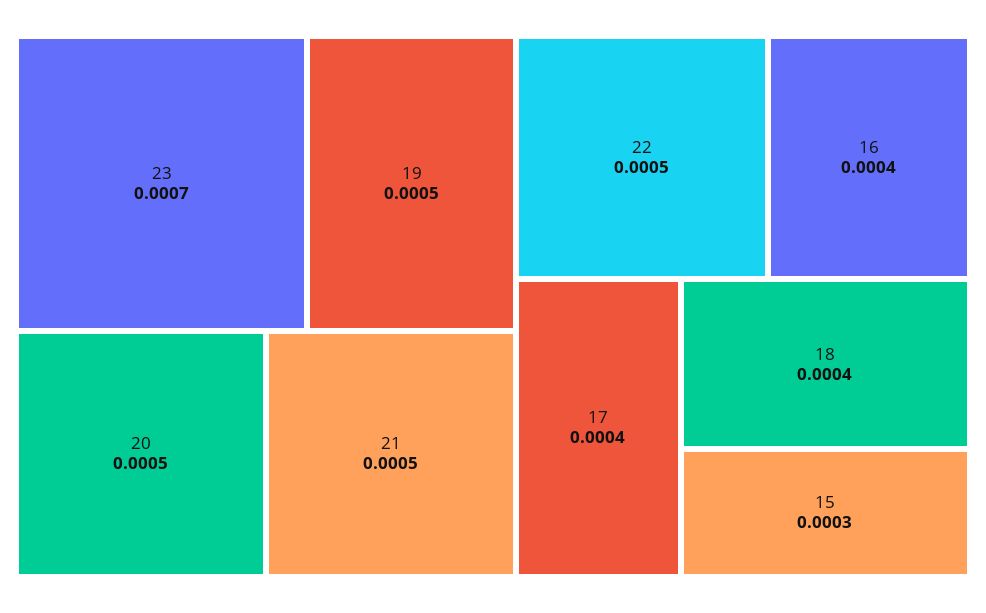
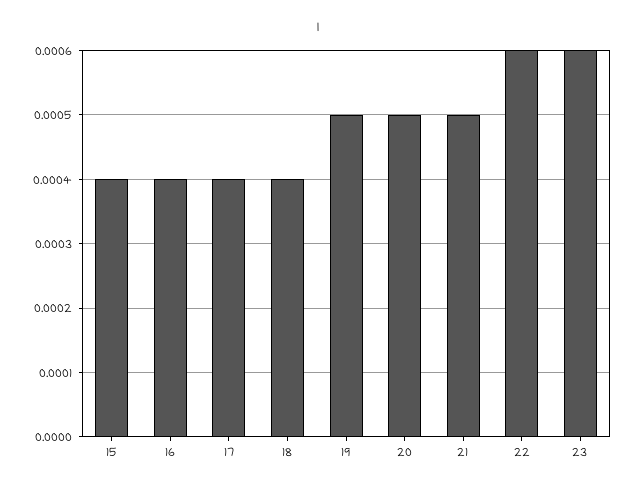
23: 0.0007 -> 0.0006
22: 0.0005 -> 0.0006
15: 0.0003 -> 0.0004

